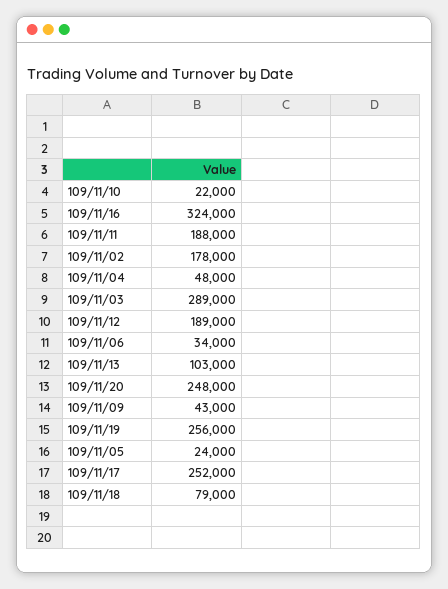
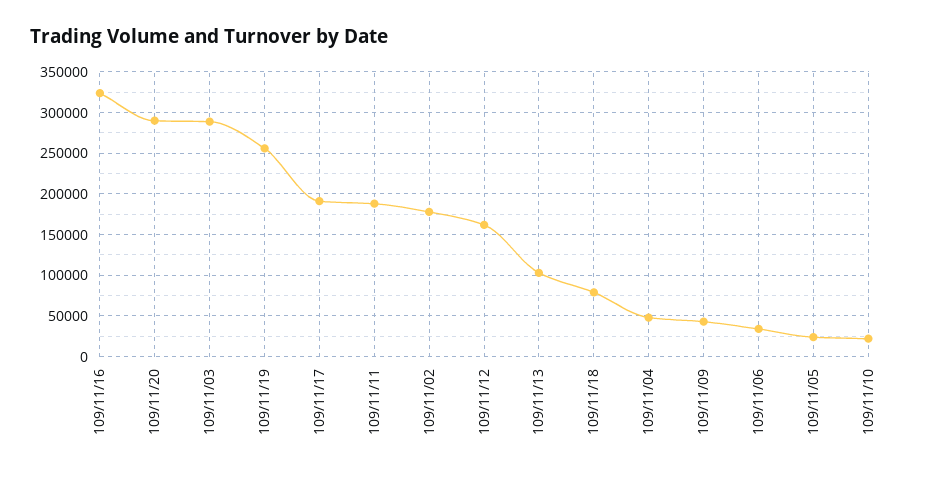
109/11/12: 189000 -> 160000
109/11/20: 248000 -> 290000
109/11/17: 252000 -> 190000

